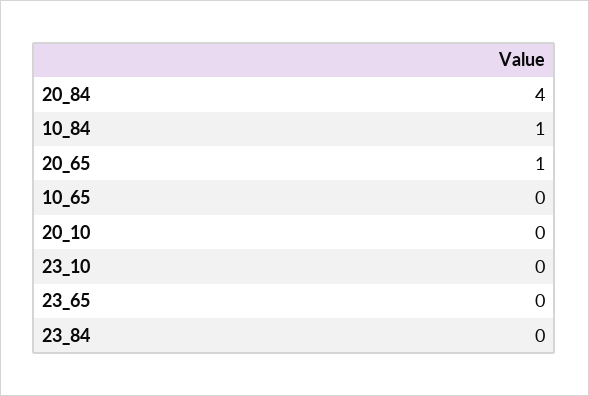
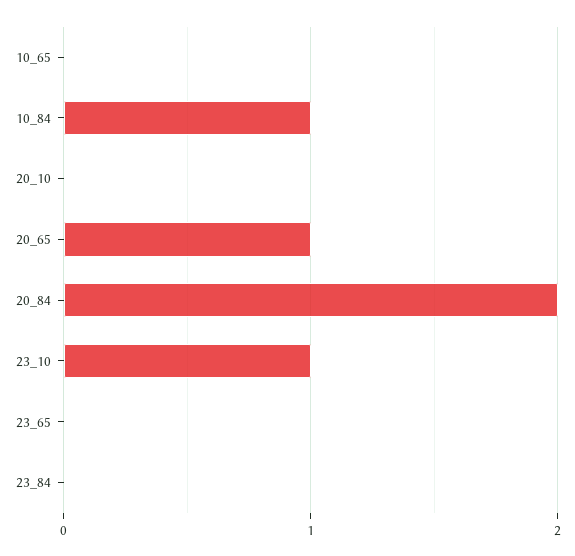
20_84: 4 -> 2
23_10: 0 -> 1

